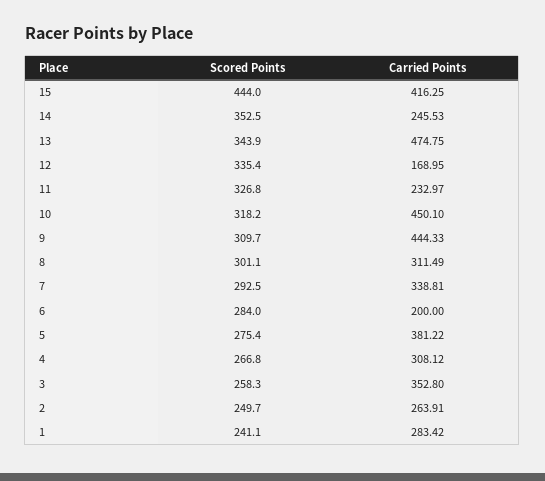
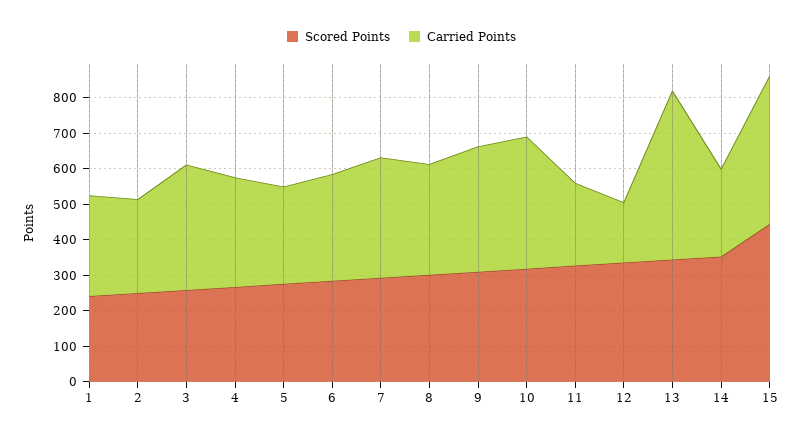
Carried Points, 10: 450.1 -> 375
Carried Points, 9: 444.33 -> 350
Carried Points, 6: 200 -> 300
Carried Points, 5: 381.22 -> 275

